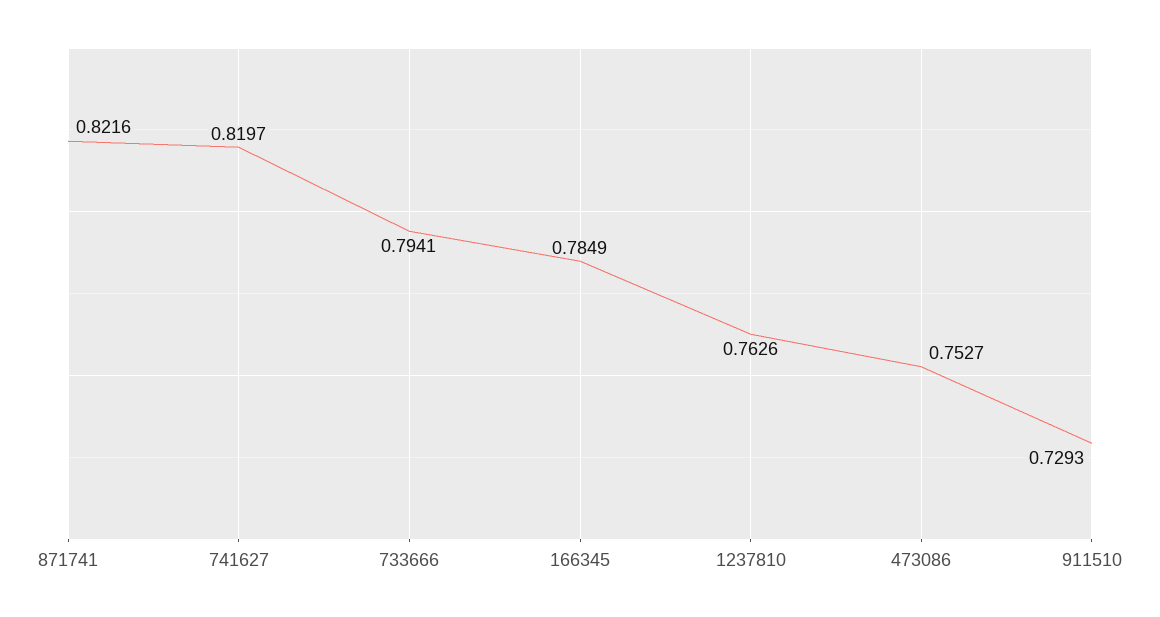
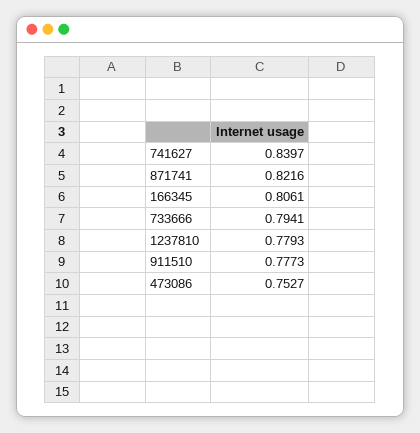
741627: 0.8197 -> 0.8397
166345: 0.7849 -> 0.8061
1237810: 0.7626 -> 0.7793
911510: 0.7293 -> 0.7773

